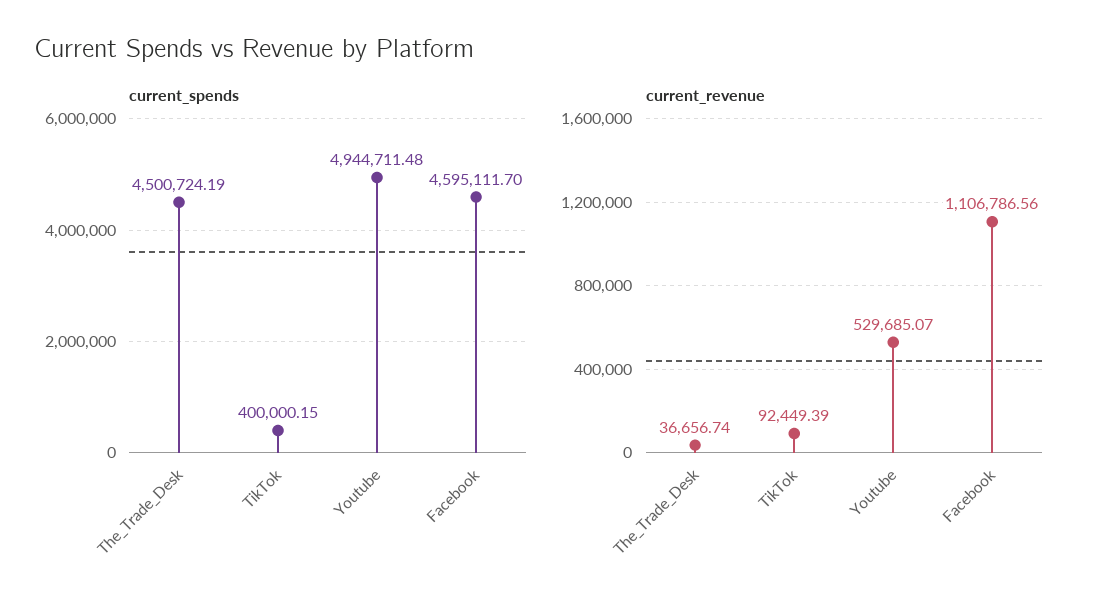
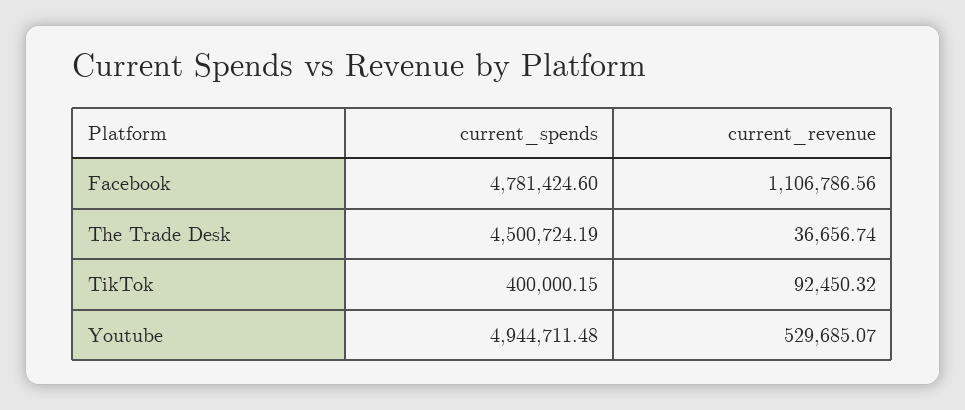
current_spends, Facebook: 4595111.7 -> 4781424.6
current_revenue, TikTok: 92449.39 -> 92450.32

